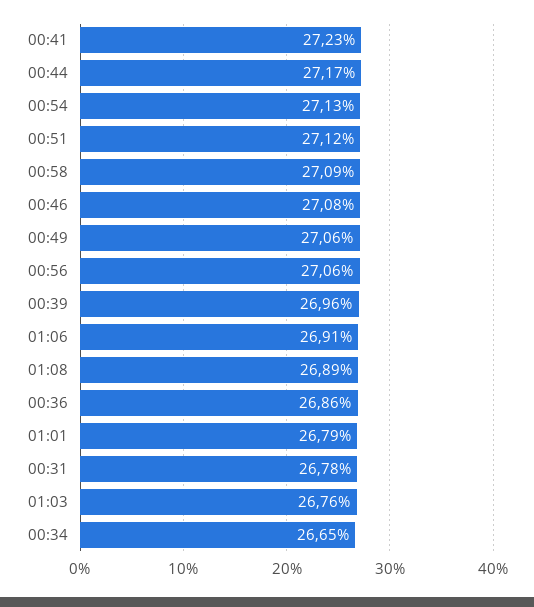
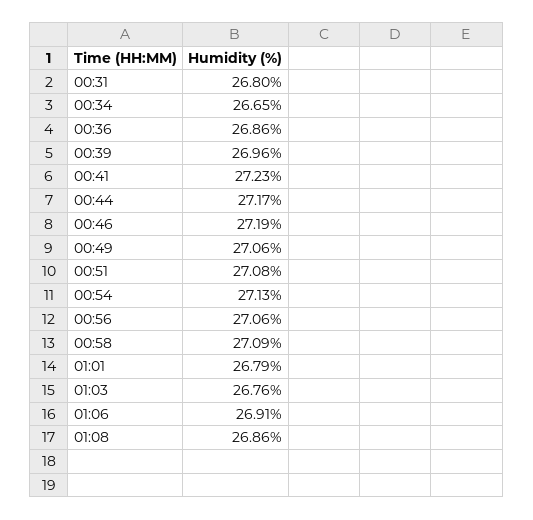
00:51: 27.12 -> 27.08
00:46: 27.08 -> 27.19
01:08: 26.89 -> 26.86
00:31: 26.78 -> 26.8

